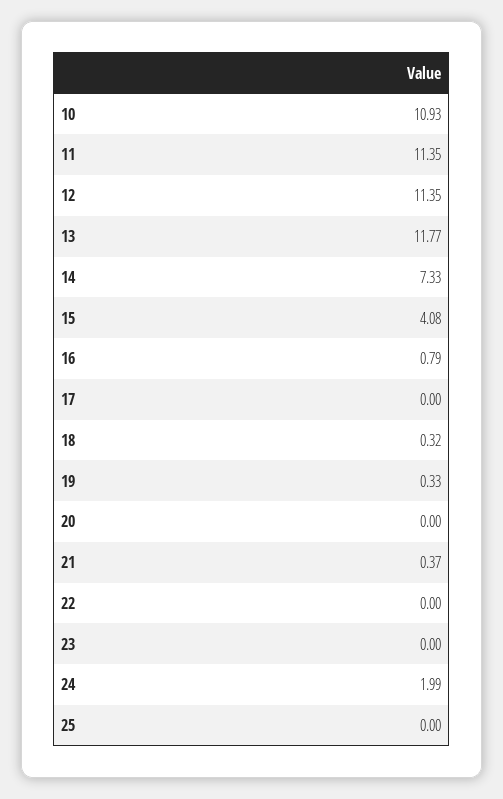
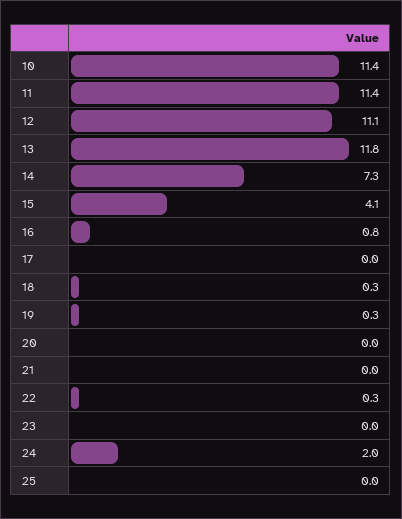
10: 10.93 -> 11.4
12: 11.35 -> 11.1
21: 0.37 -> 0
22: 0 -> 0.3

